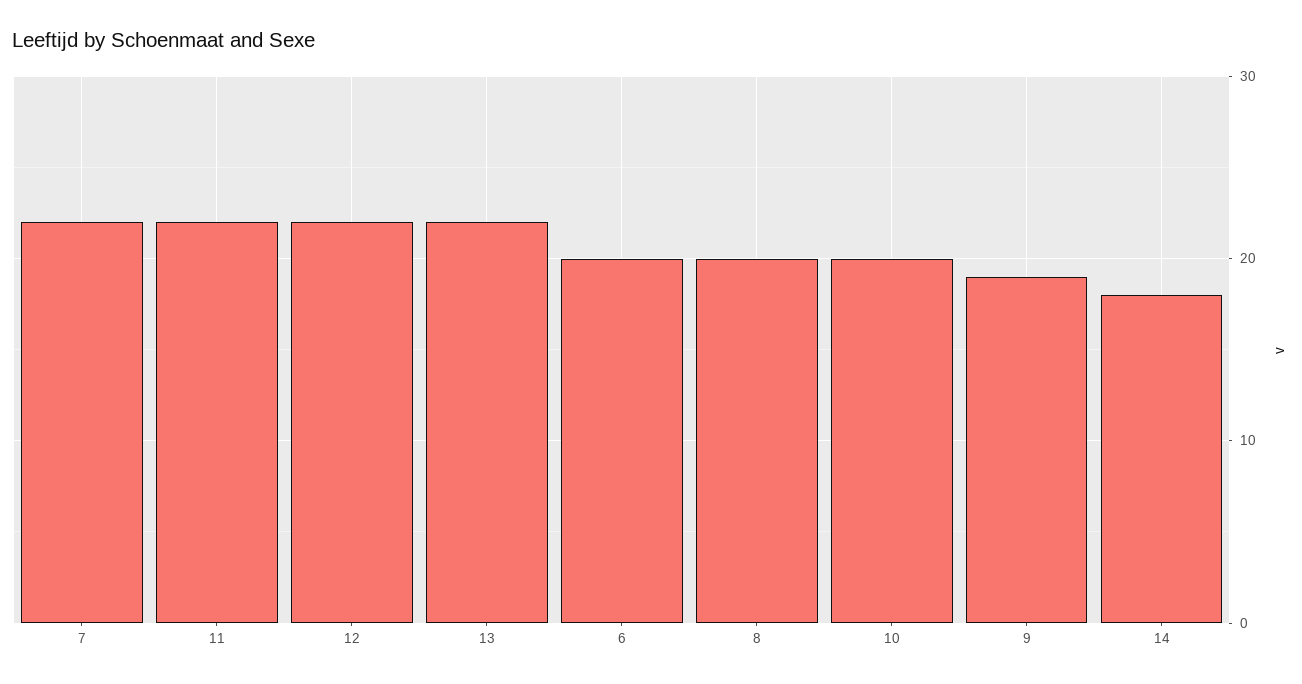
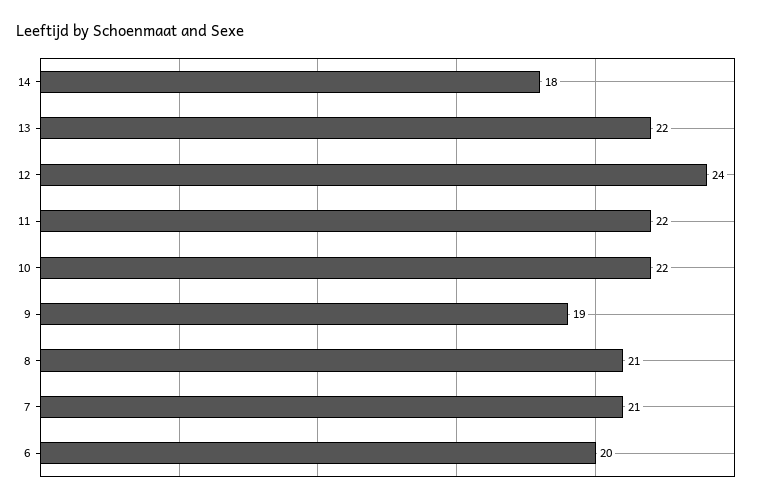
7: 22 -> 21
12: 22 -> 24
8: 20 -> 21
10: 20 -> 22

